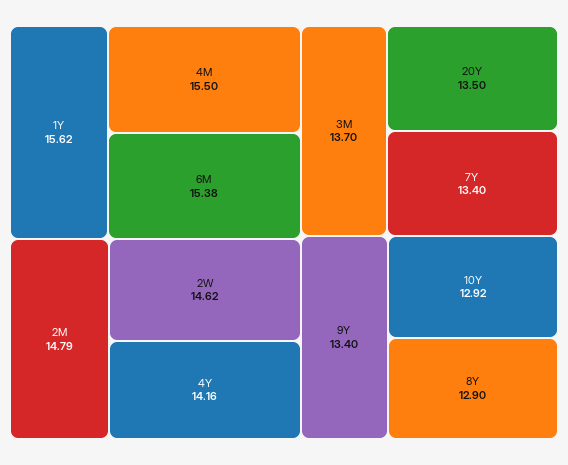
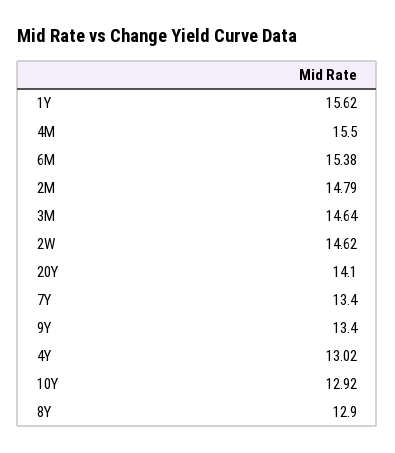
4Y: 14.16 -> 13.02
3M: 13.7 -> 14.64
20Y: 13.5 -> 14.1

